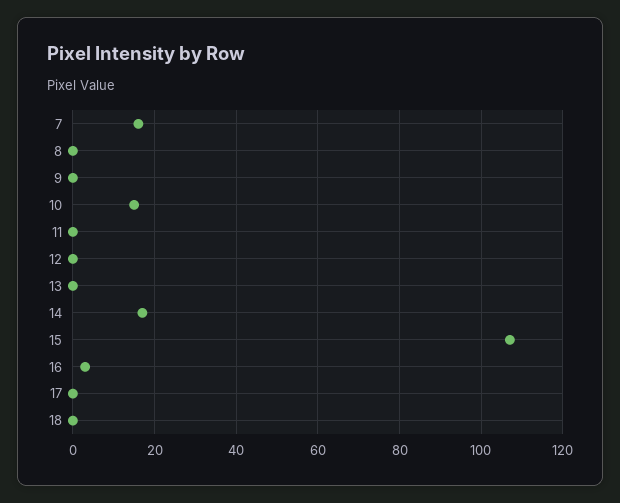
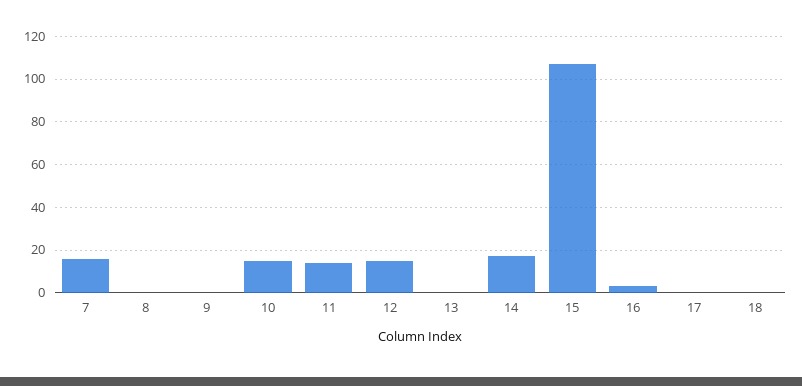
11: 0 -> 15
12: 0 -> 15

